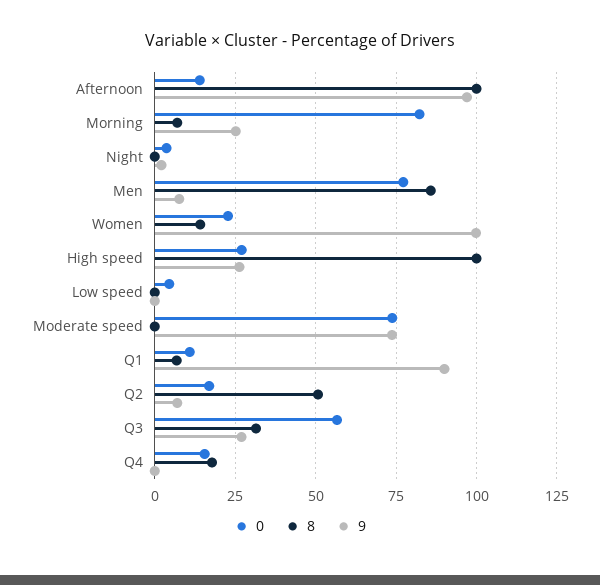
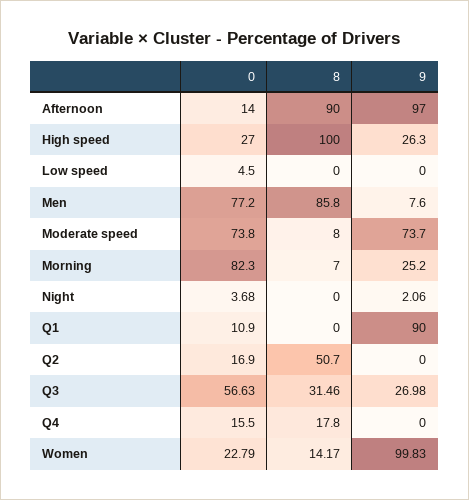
8, Afternoon: 100 -> 90
8, Moderate speed: 0 -> 8
8, Q1: 7.5 -> 0
9, Q2: 7.5 -> 0

